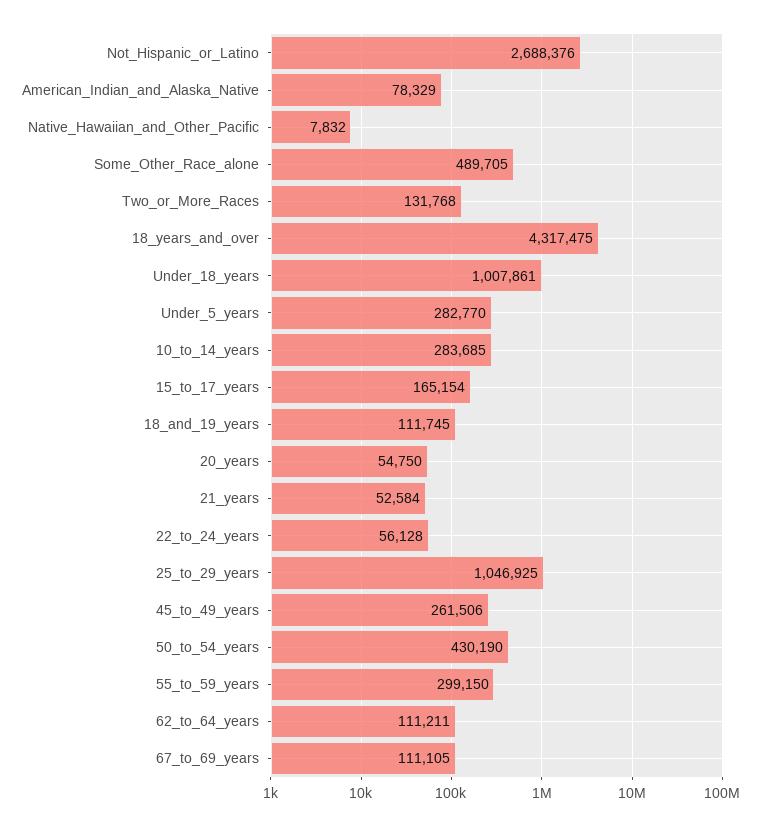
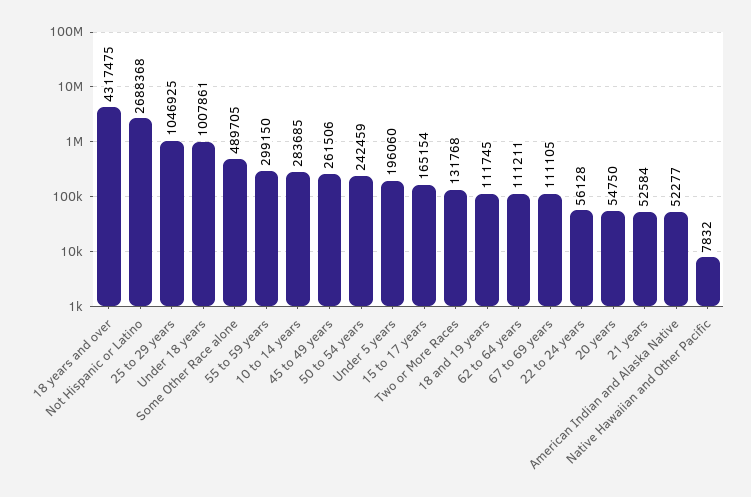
Not_Hispanic_or_Latino: 2688376 -> 2688368
American_Indian_and_Alaska_Native: 78329 -> 52277
Under_5_years: 282770 -> 196060
50_to_54_years: 430190 -> 242459

